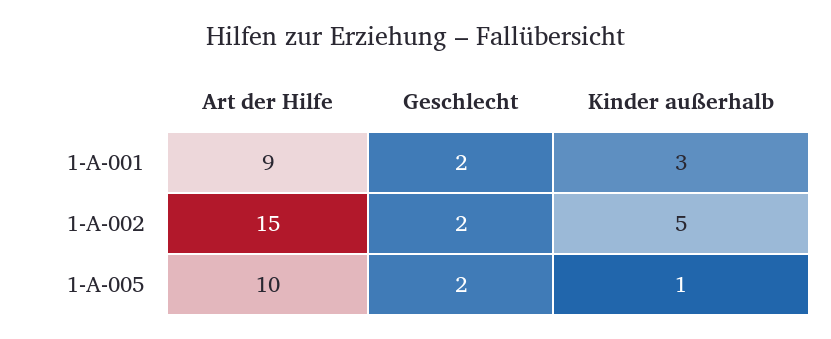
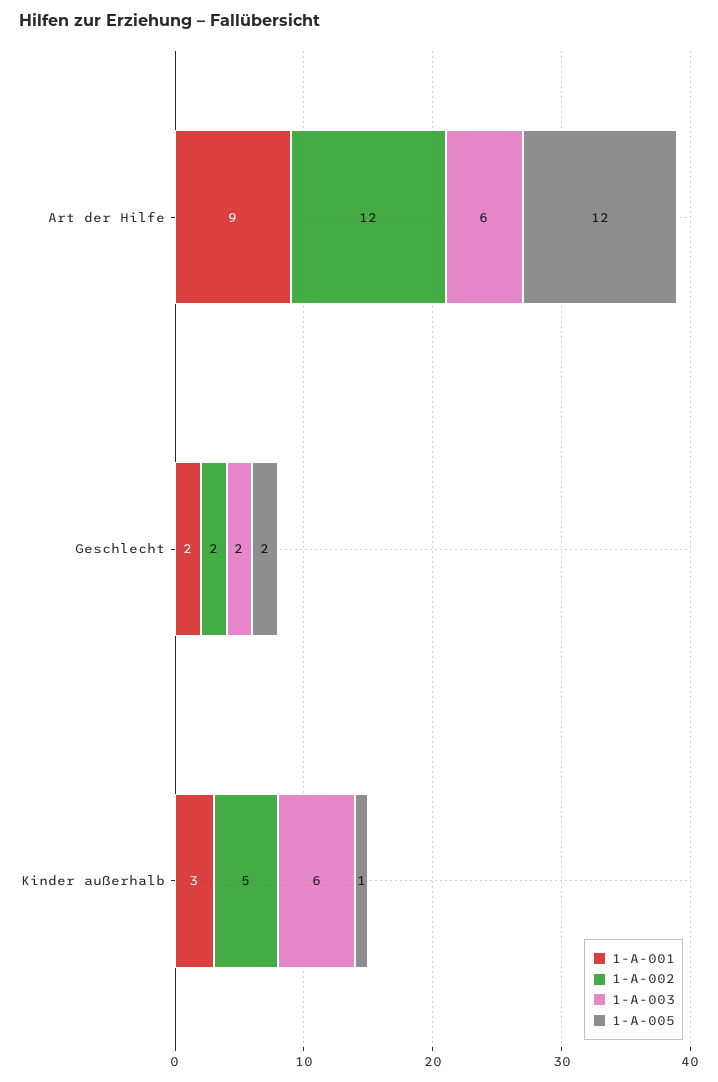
1-A-002, Art der Hilfe: 15 -> 12
1-A-005, Art der Hilfe: 10 -> 12
1-A-003, Art der Hilfe: none -> 6
1-A-003, Geschlecht: none -> 2
1-A-003, Kinder außerhalb: none -> 6

